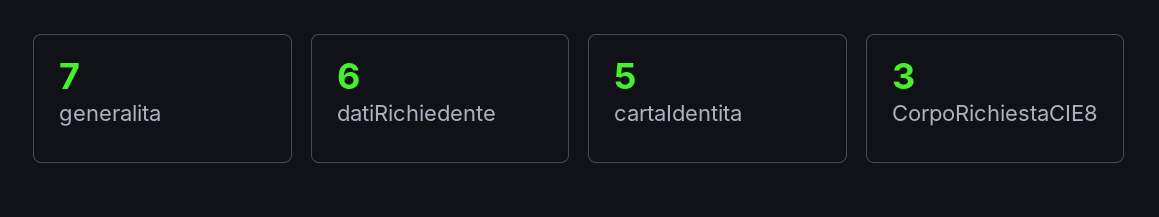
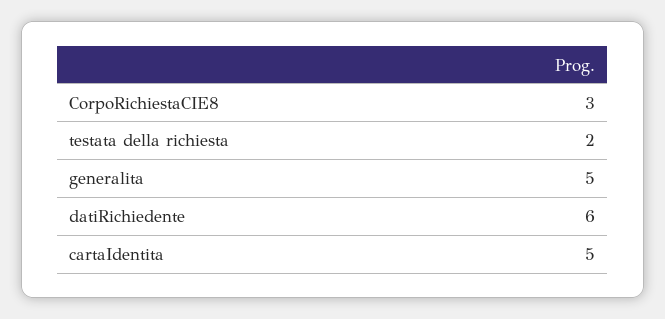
generalita: 7 -> 5
testata della richiesta: none -> 2

